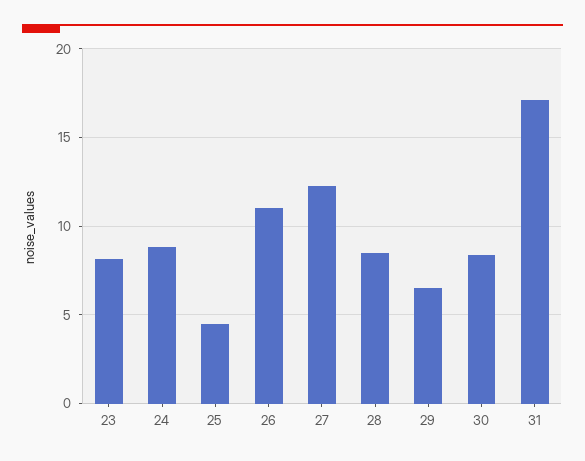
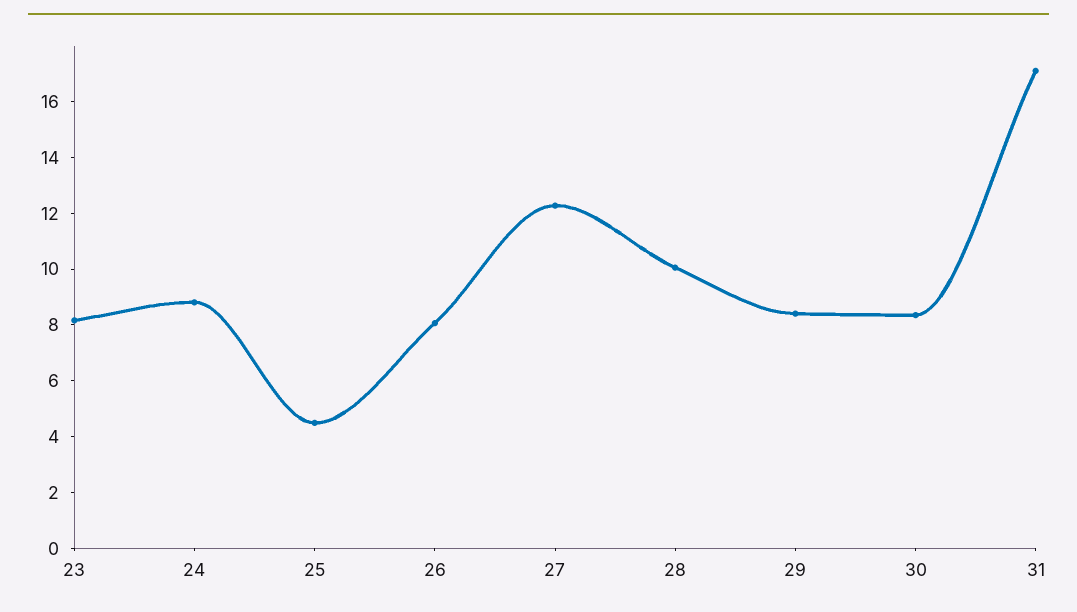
26: 11 -> 8
28: 8.5 -> 10
29: 6.5 -> 8.5

